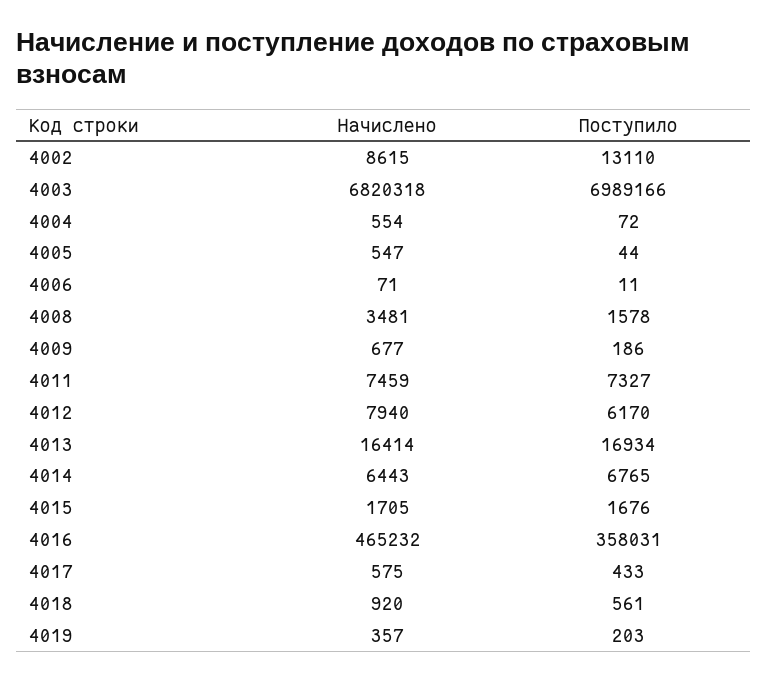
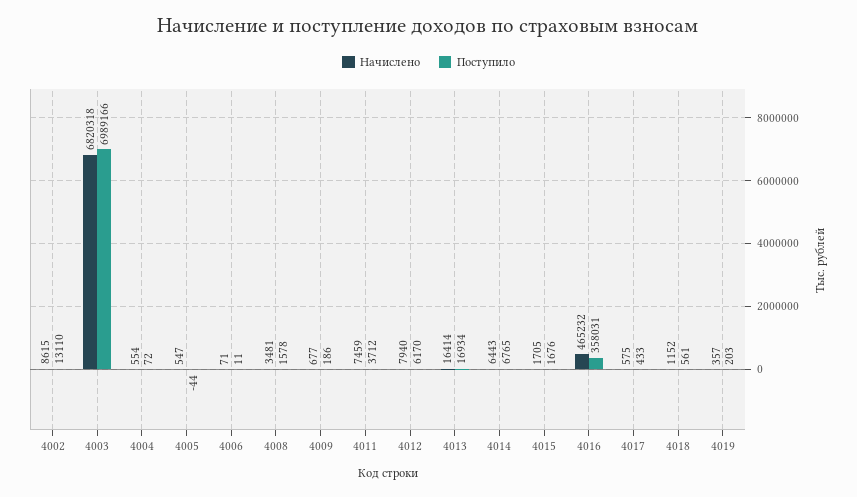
Поступило, 4005: 44 -> -44
Поступило, 4011: 7327 -> 3712
Начислено, 4018: 920 -> 1152

